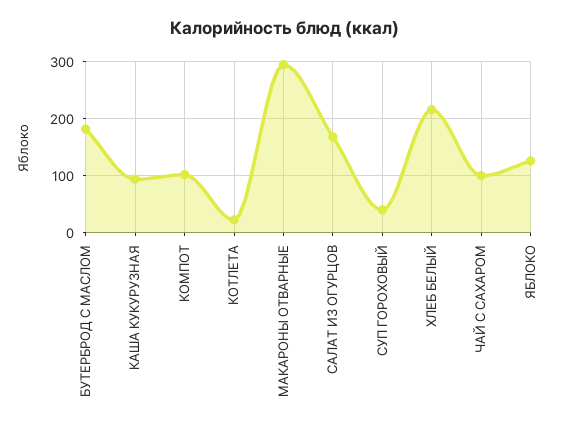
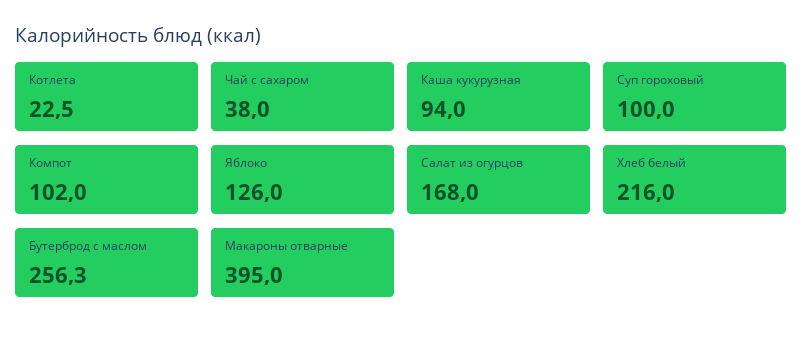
БУТЕРБРОД С МАСЛОМ: 180 -> 256.3
МАКАРОНЫ ОТВАРНЫЕ: 300 -> 395
СУП ГОРОХОВЫЙ: 40 -> 100
ЧАЙ С САХАРОМ: 100 -> 38

